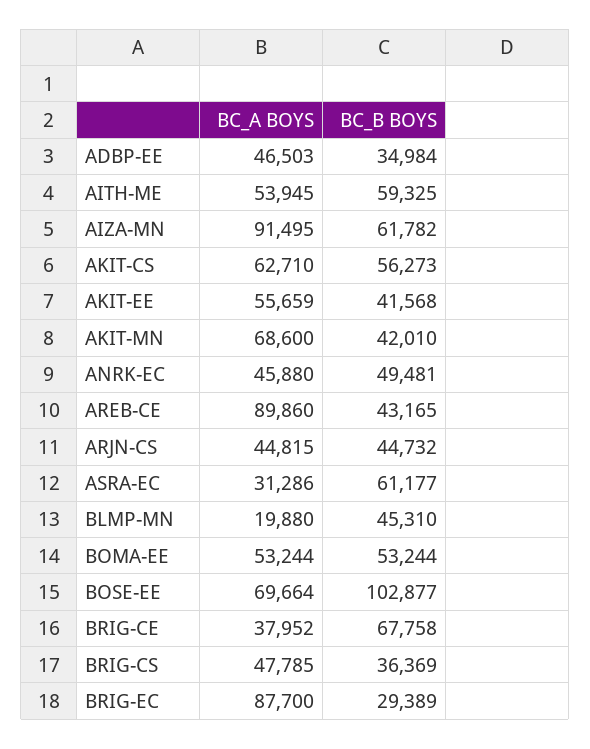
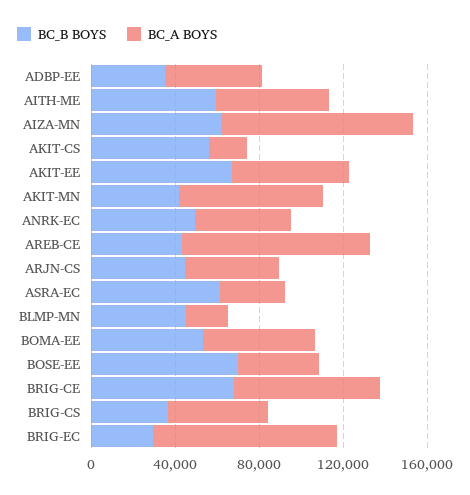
BC_A BOYS, AKIT-CS: 62710 -> 20000
BC_B BOYS, AKIT-EE: 41568 -> 70000
BC_A BOYS, BOSE-EE: 69664 -> 40000
BC_B BOYS, BOSE-EE: 102877 -> 70000
BC_A BOYS, BRIG-CE: 37952 -> 70000

